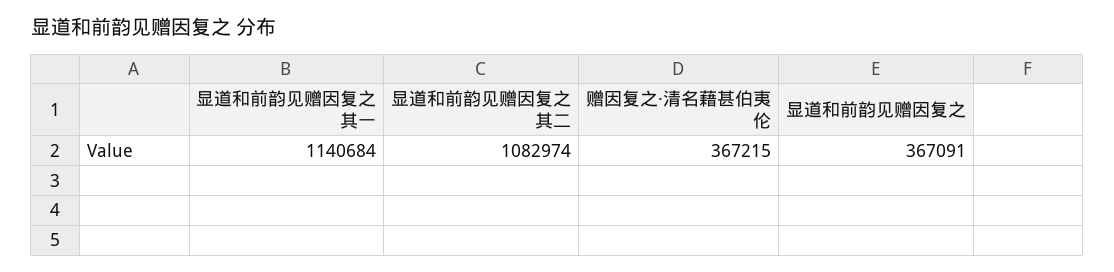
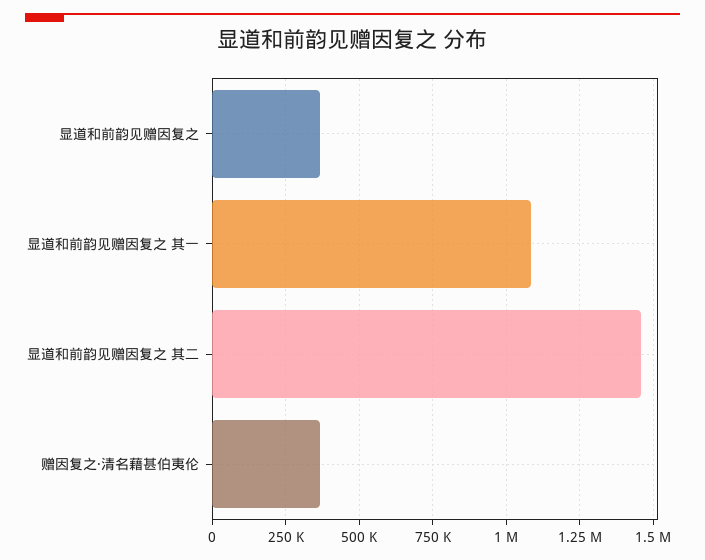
显道和前韵见赠因复之 其一: 1140684 -> 1075000
显道和前韵见赠因复之 其二: 1082974 -> 1450000

